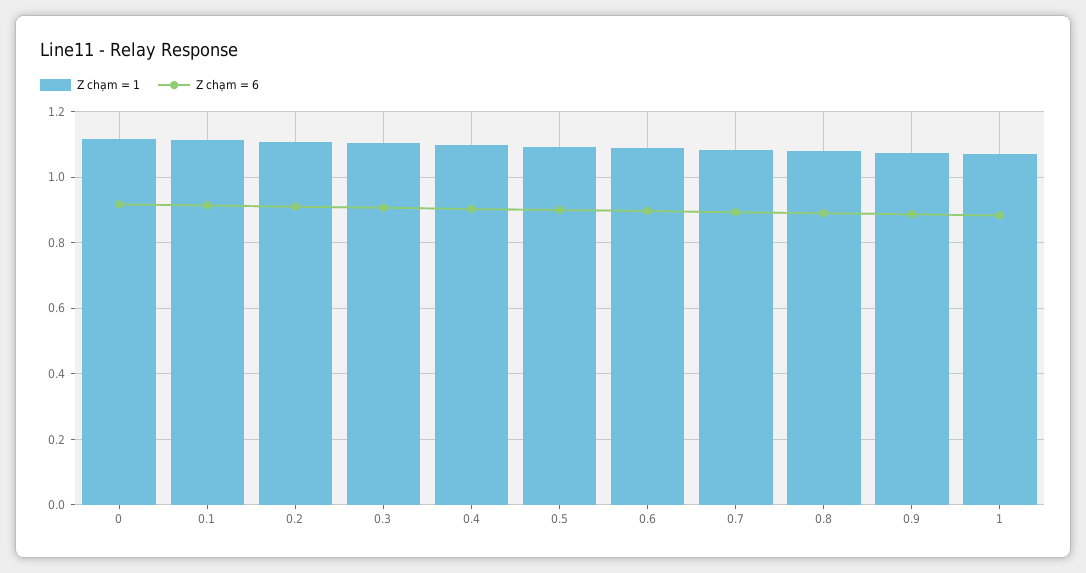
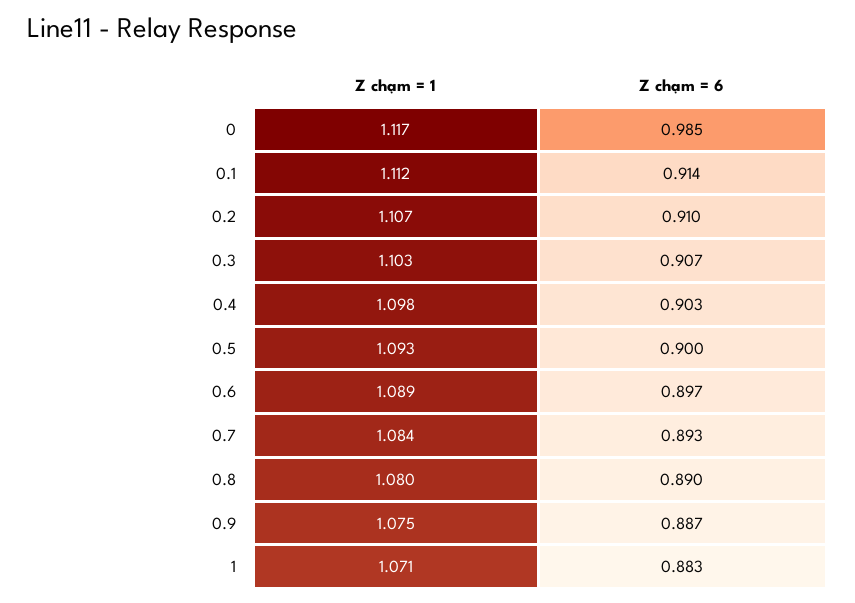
Z chạm = 6, 0: 0.92 -> 0.985

